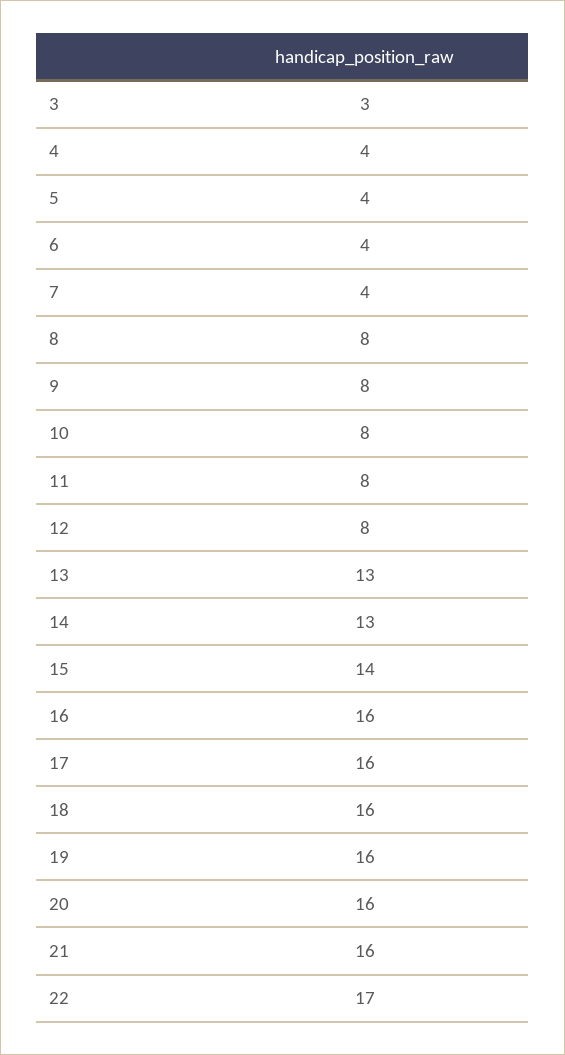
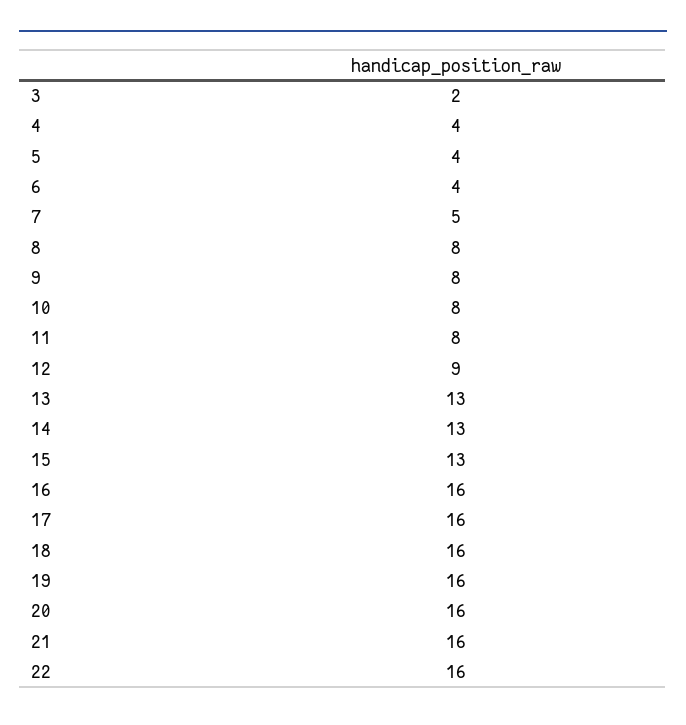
3: 3 -> 2
7: 4 -> 5
12: 8 -> 9
15: 14 -> 13
22: 17 -> 16

